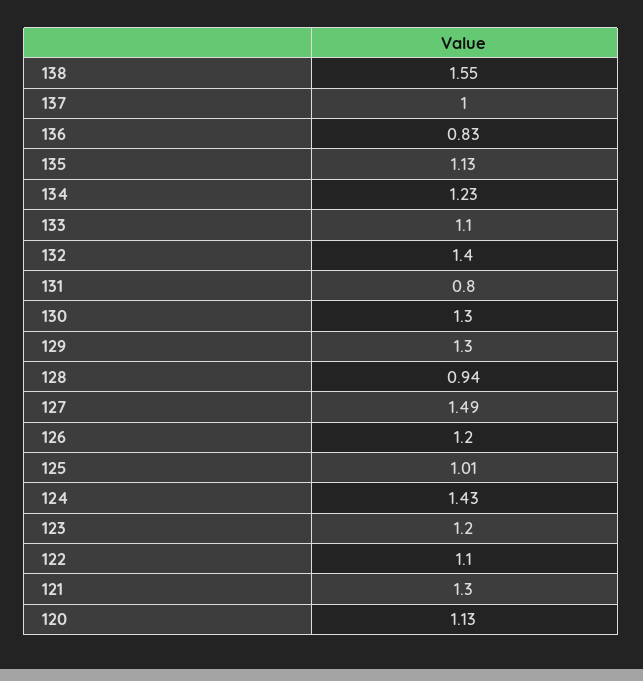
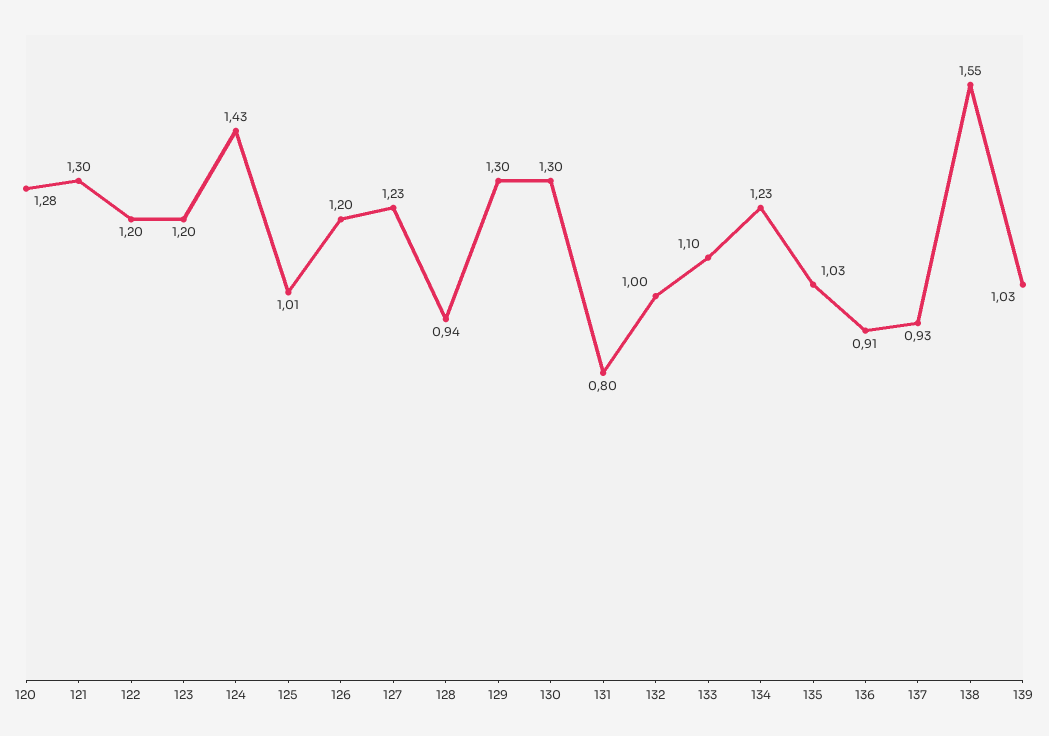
137: 1 -> 0.93
136: 0.83 -> 0.91
135: 1.13 -> 1.03
132: 1.4 -> 1
127: 1.49 -> 1.23
122: 1.1 -> 1.2
120: 1.13 -> 1.28
139: none -> 1.03

